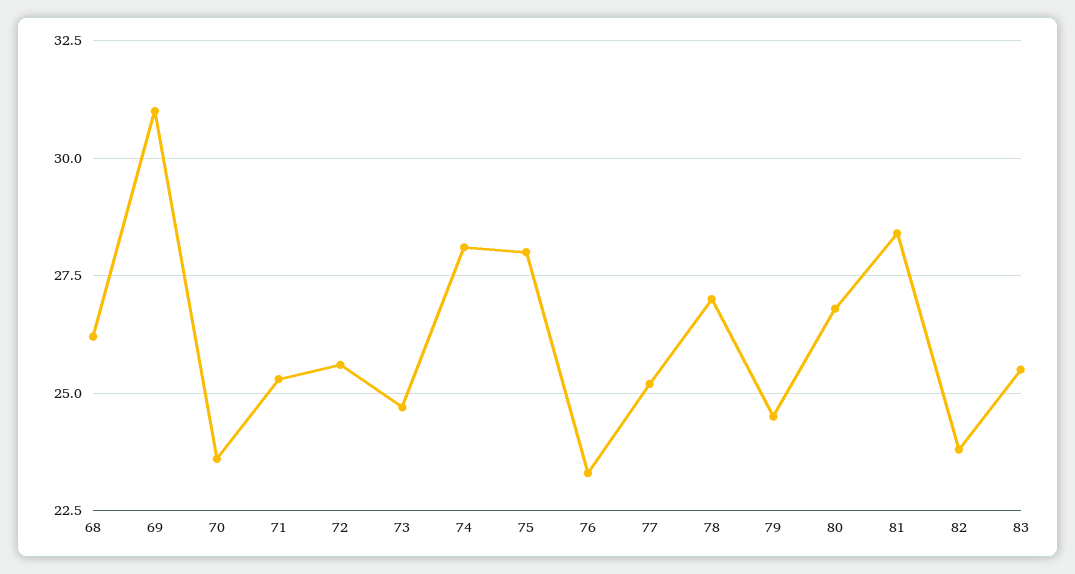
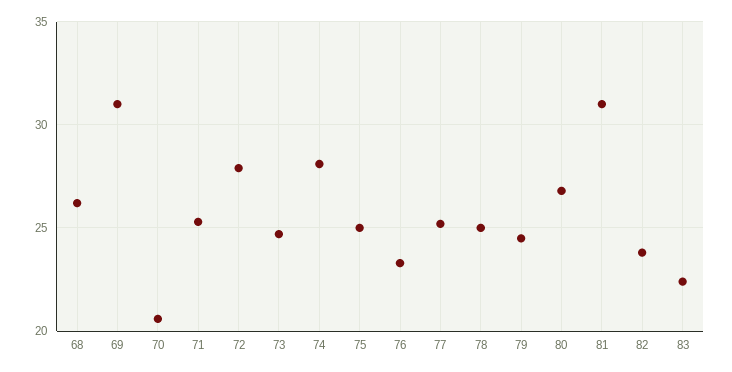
70: 23.5 -> 20.5
72: 25.5 -> 28
75: 28 -> 25
78: 27 -> 25
81: 28.5 -> 31
83: 25.5 -> 22.5

